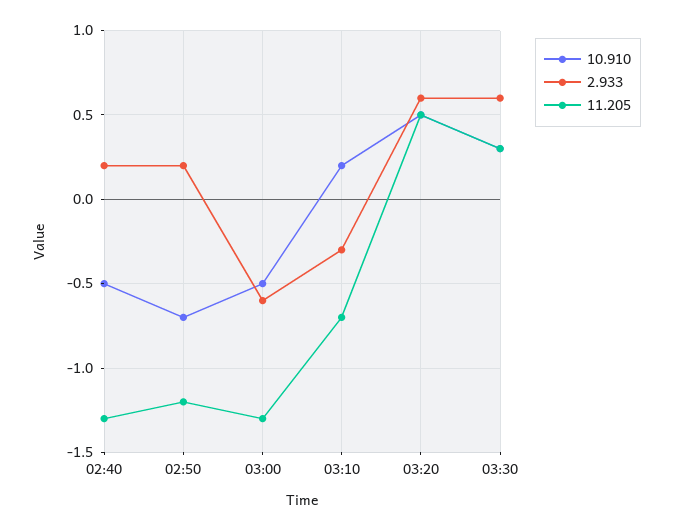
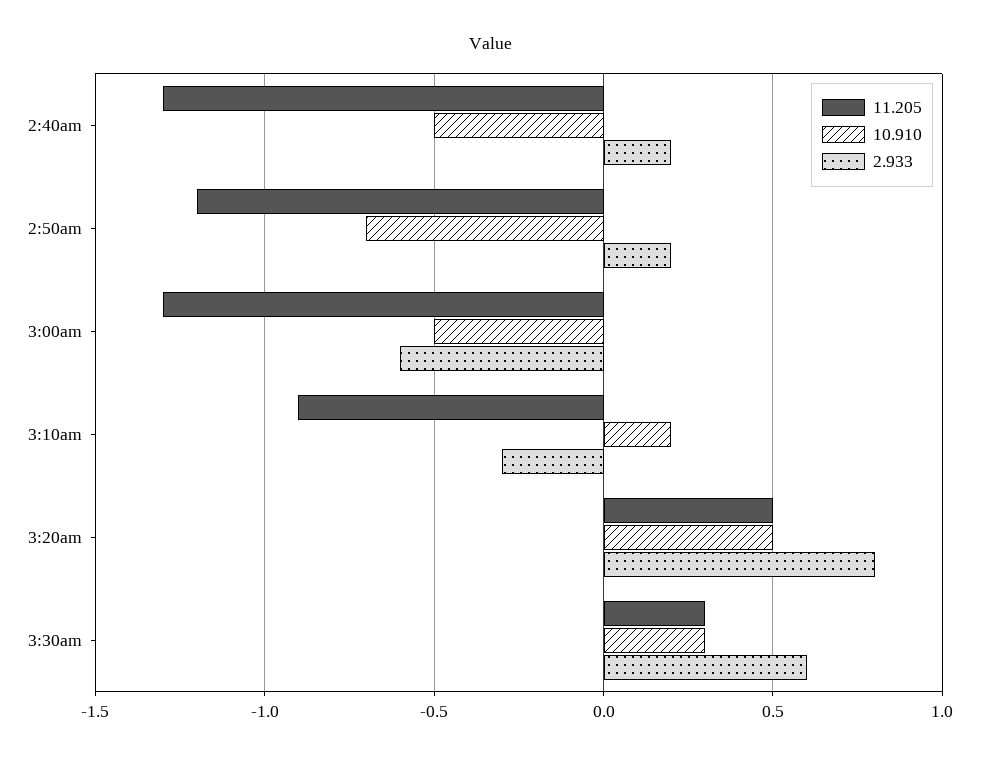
11.205, 03:10: -0.7 -> -0.9
2.933, 03:20: 0.6 -> 0.8

